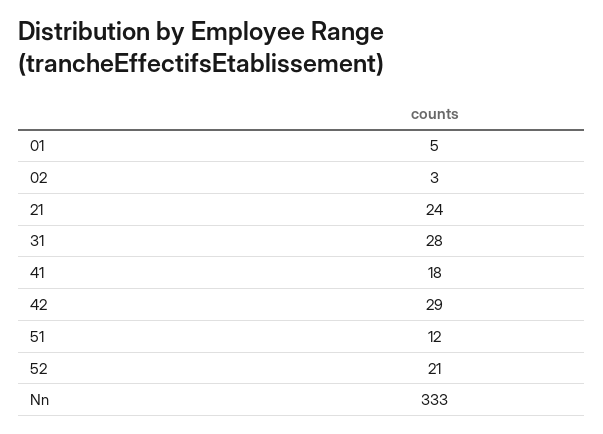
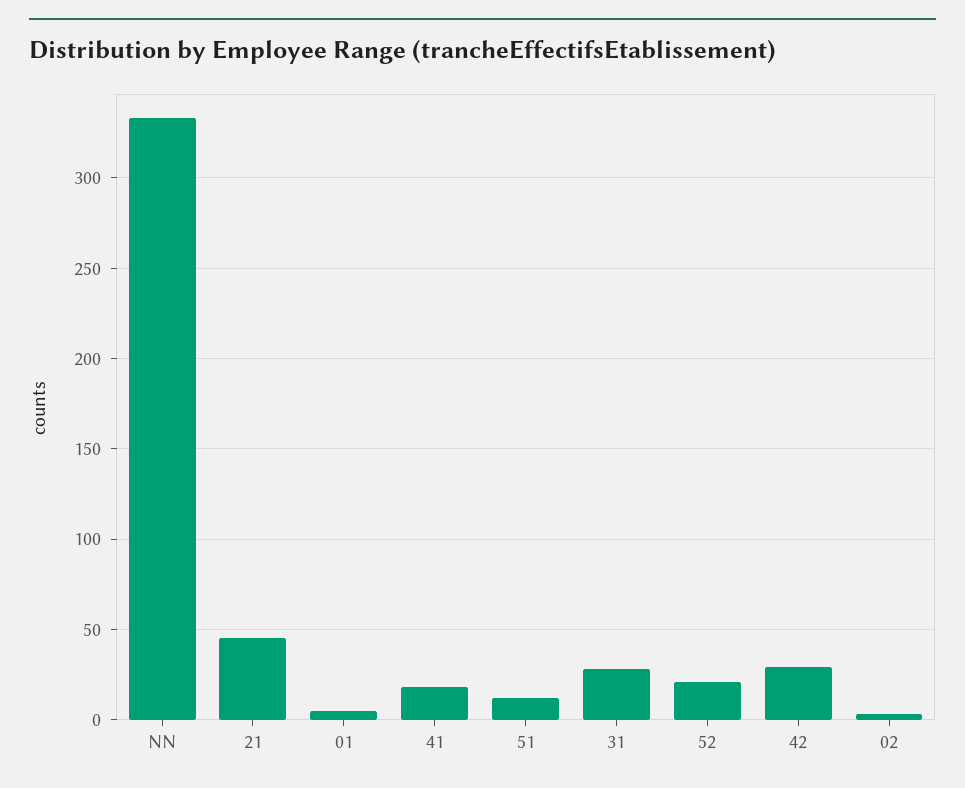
21: 24 -> 45

